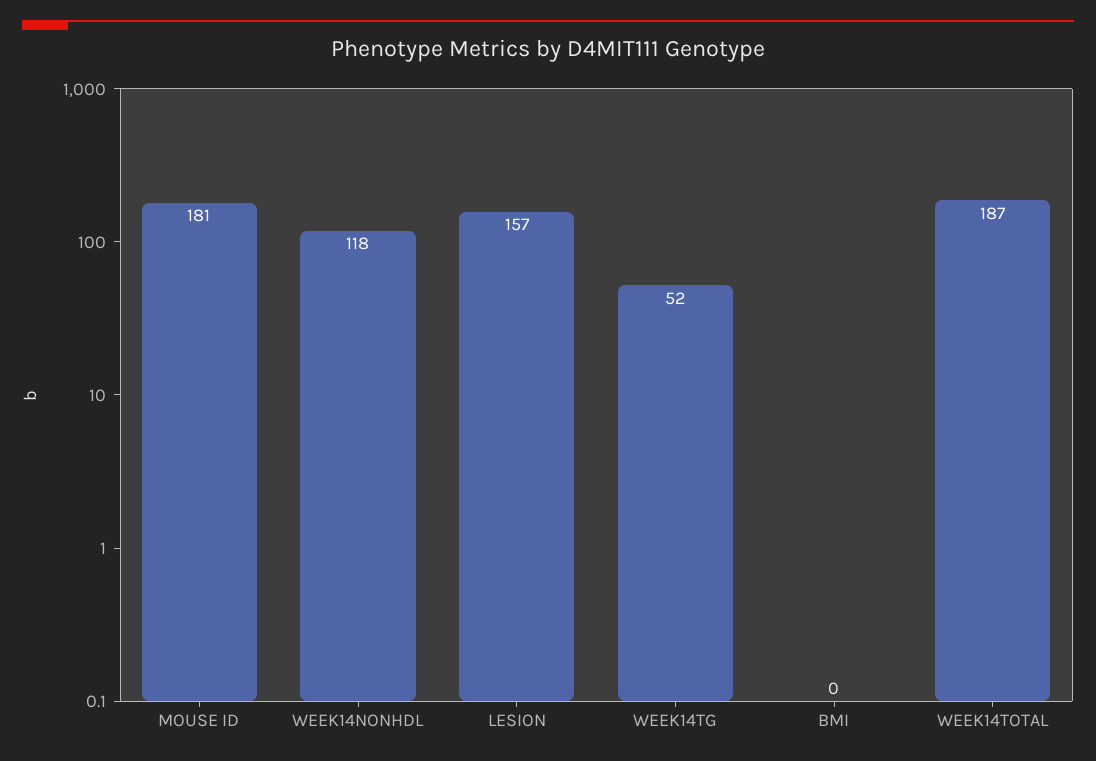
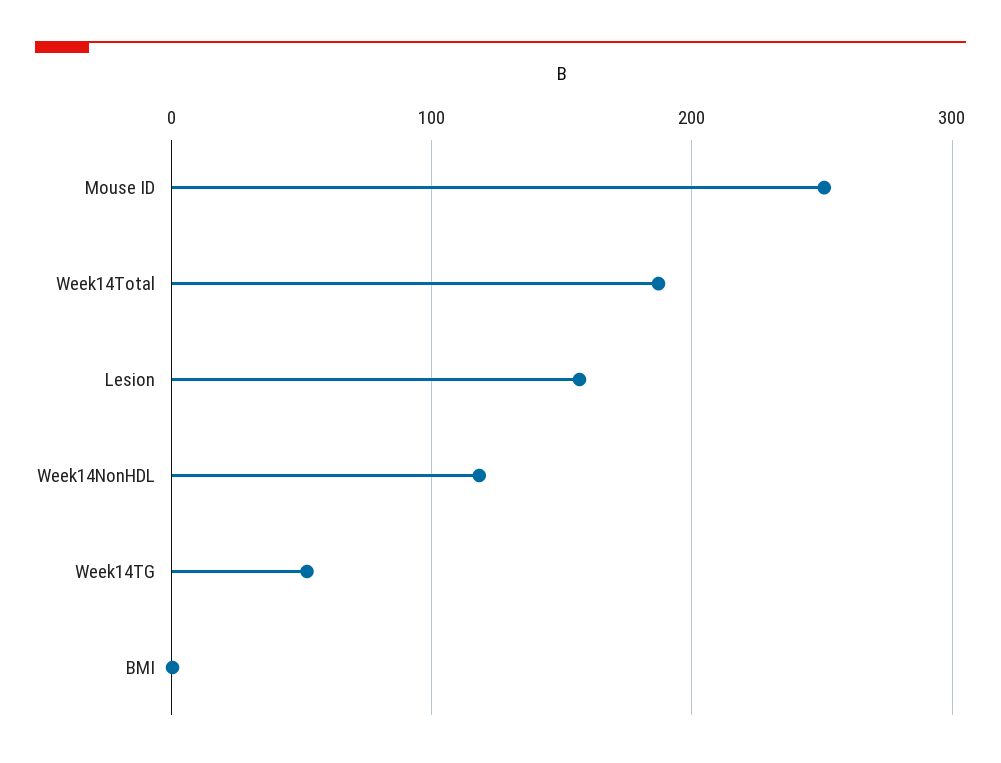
MOUSE ID: 181 -> 250

